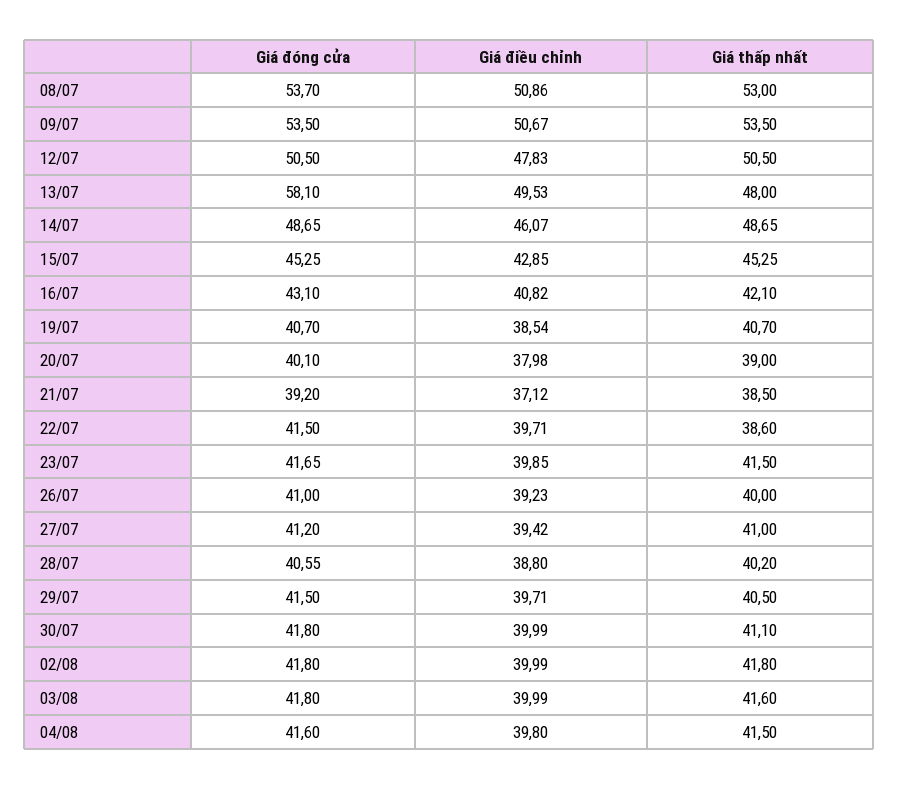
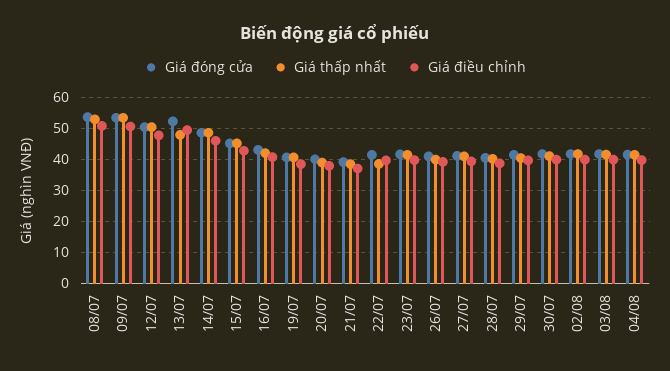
Giá đóng cửa, 13/07: 58.1 -> 52

